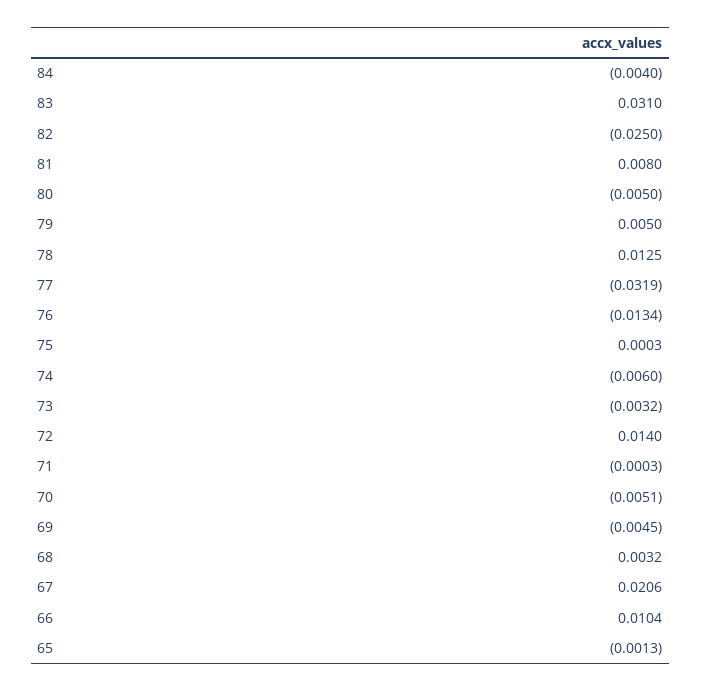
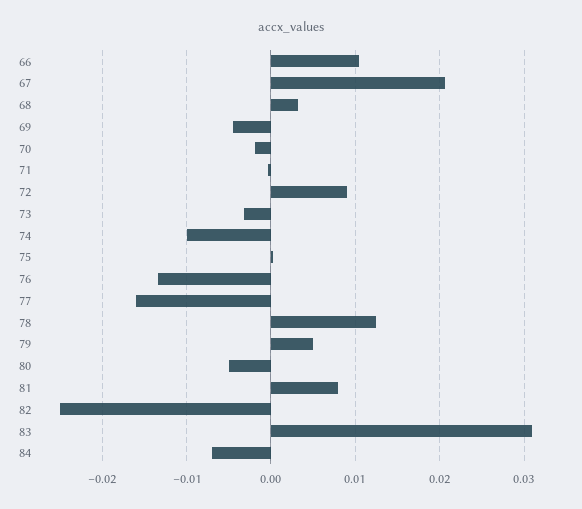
84: -0.004 -> -0.007
77: -0.0319 -> -0.016
74: -0.006 -> -0.01
72: 0.014 -> 0.009
70: -0.0051 -> -0.002
65: -0.0013 -> none

